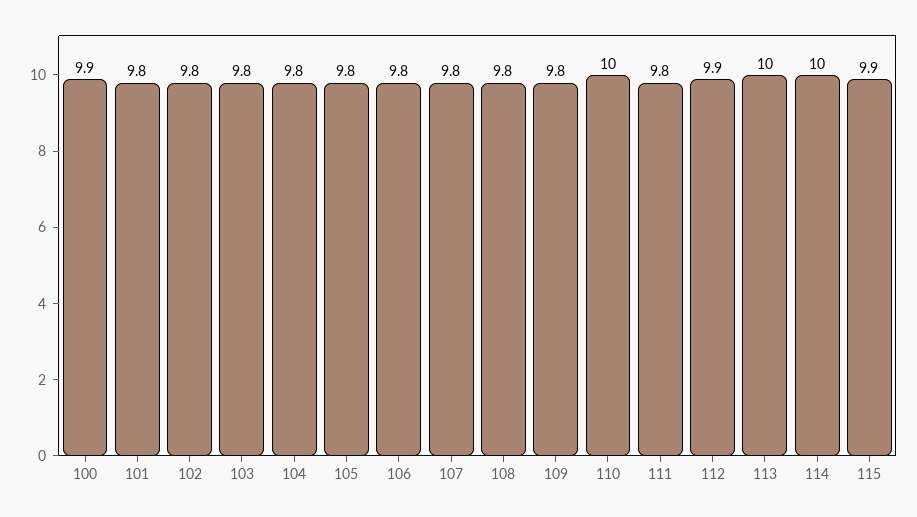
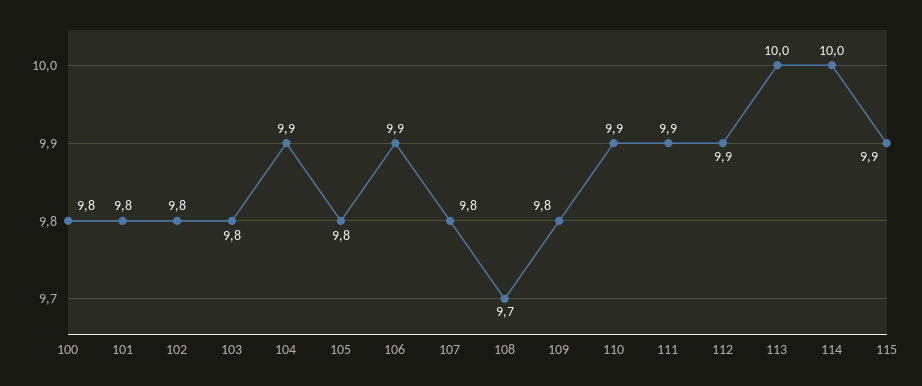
100: 9.9 -> 9.8
104: 9.8 -> 9.9
106: 9.8 -> 9.9
108: 9.8 -> 9.7
110: 10 -> 9.9
111: 9.8 -> 9.9

